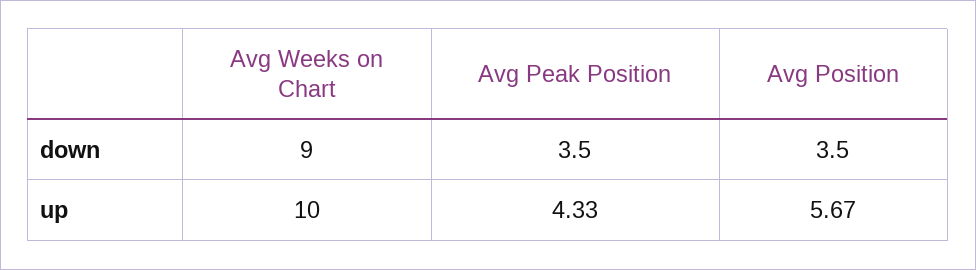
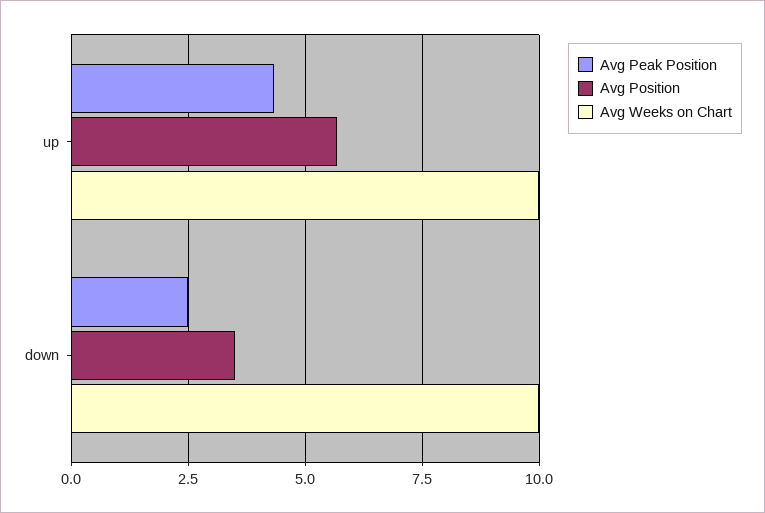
Avg Weeks on Chart, down: 9 -> 10
Avg Peak Position, down: 3.5 -> 2.5

